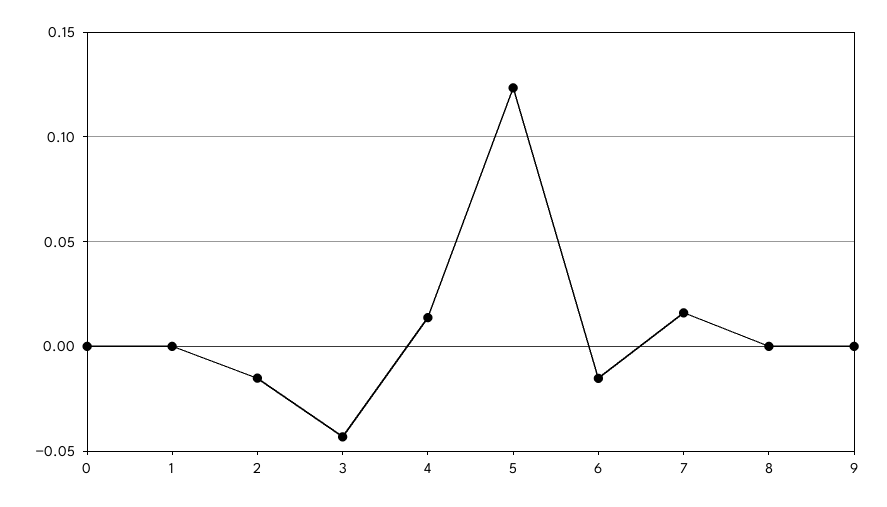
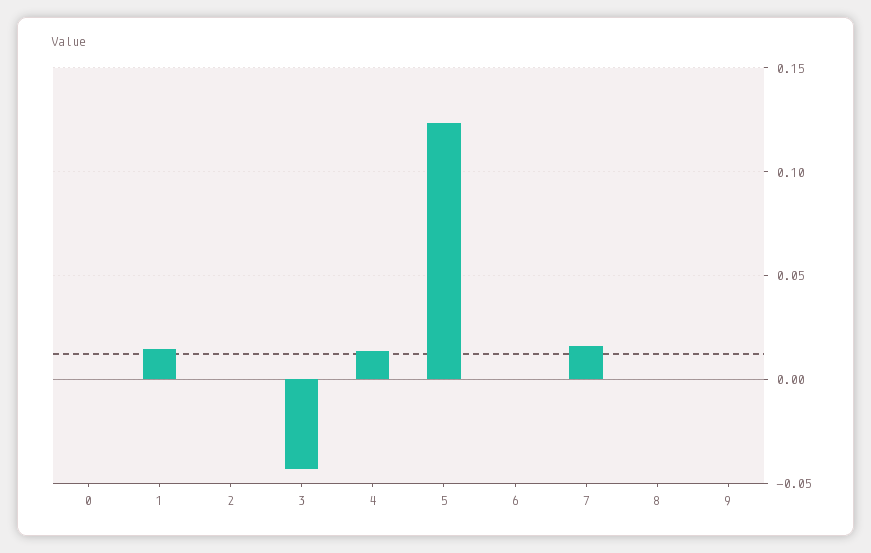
1: 0 -> 0.015
2: -0.015 -> 0
6: -0.015 -> 0

